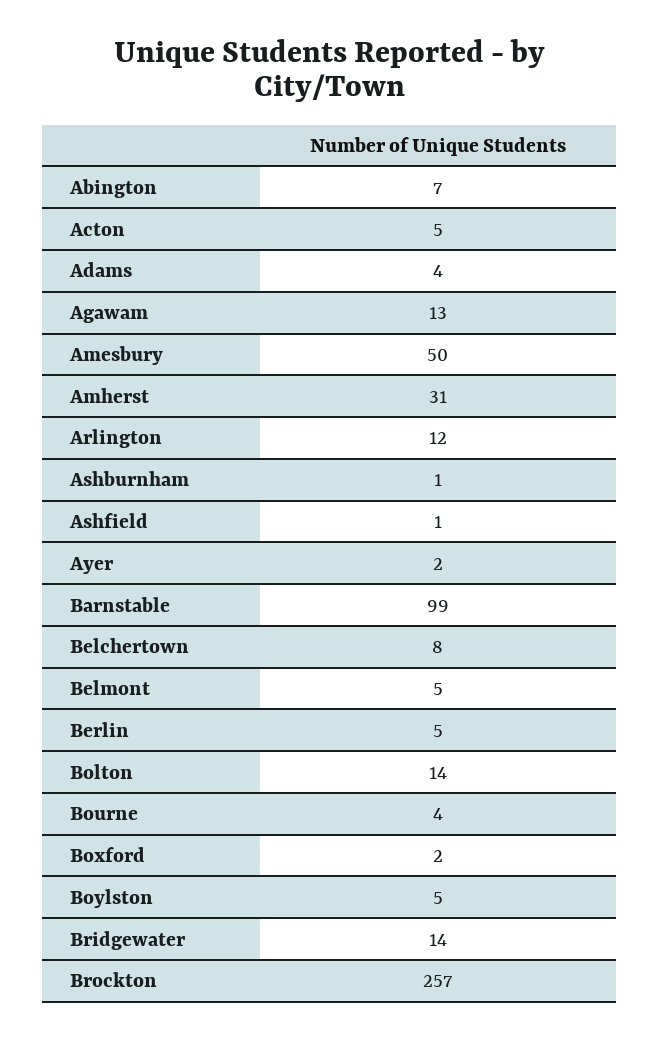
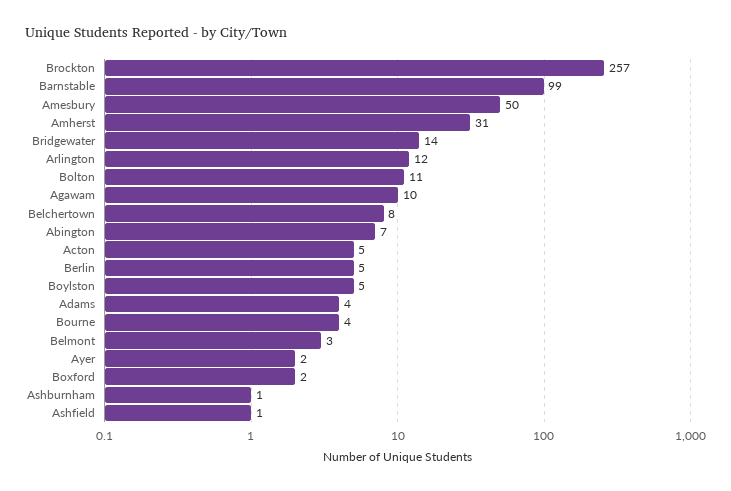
Agawam: 13 -> 10
Belmont: 5 -> 3
Bolton: 14 -> 11

